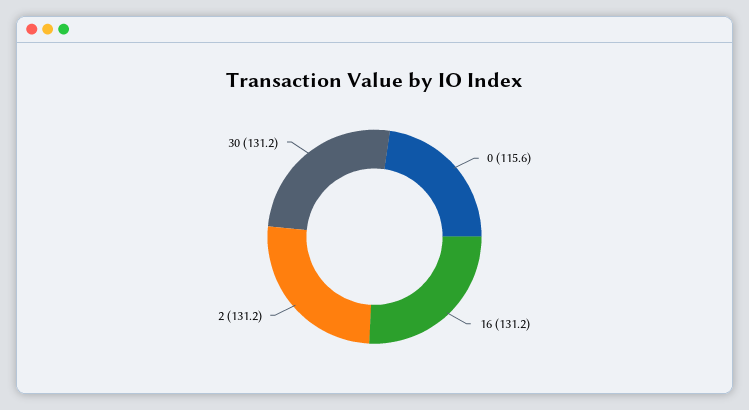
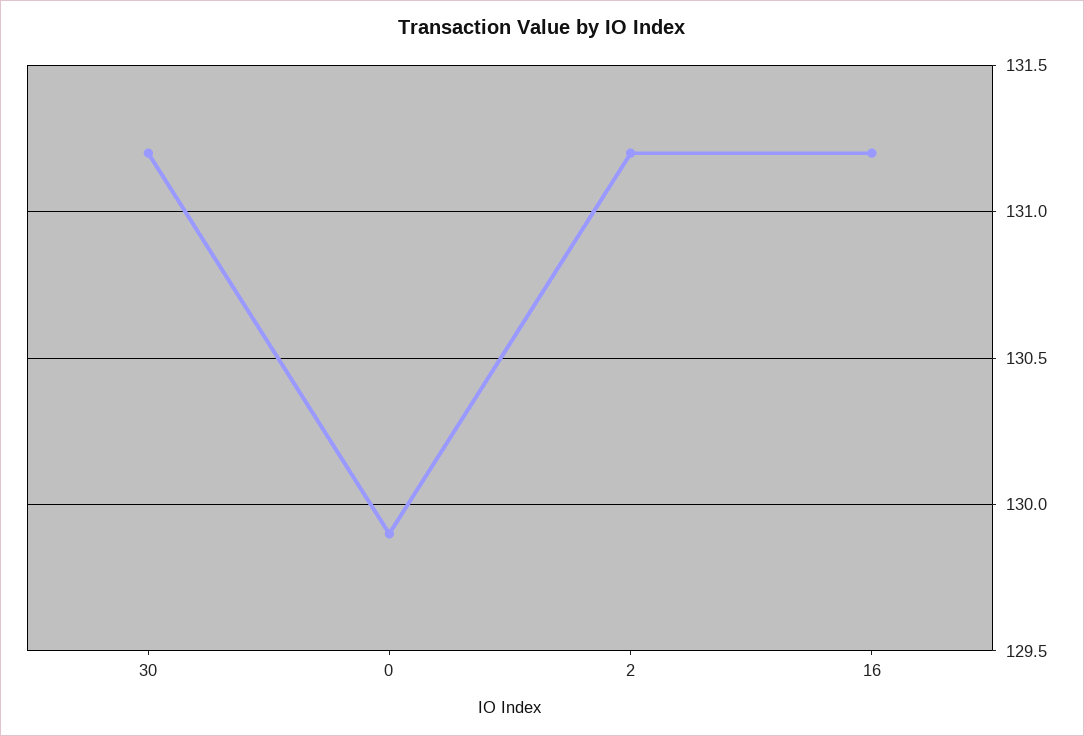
0: 115.6 -> 129.9

